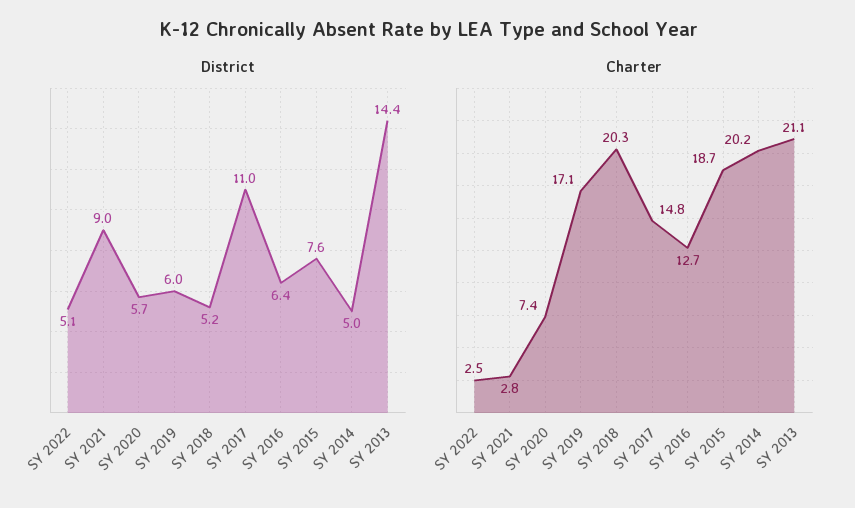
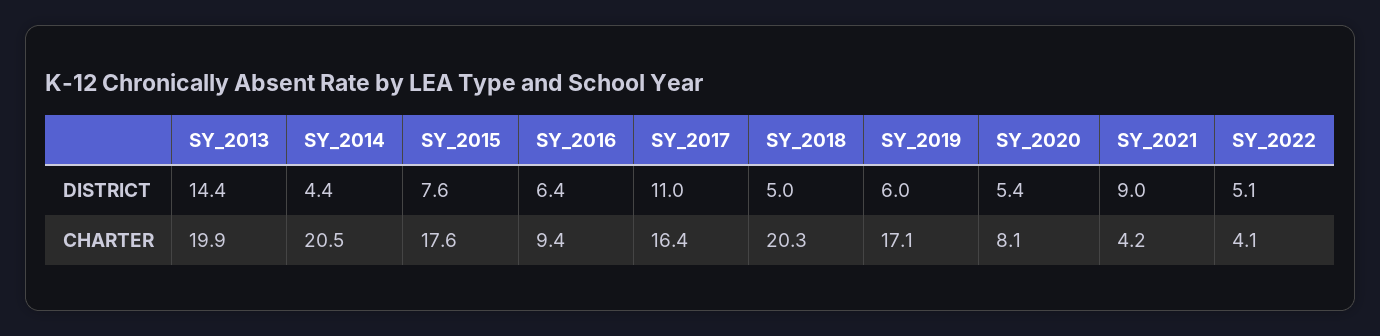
District, SY 2020: 5.7 -> 5.4
District, SY 2018: 5.2 -> 5
District, SY 2014: 5 -> 4.4
Charter, SY 2022: 2.5 -> 4.1
Charter, SY 2021: 2.8 -> 4.2
Charter, SY 2020: 7.4 -> 8.1
Charter, SY 2017: 14.8 -> 16.4
Charter, SY 2016: 12.7 -> 9.4
Charter, SY 2015: 18.7 -> 17.6
Charter, SY 2014: 20.2 -> 20.5
Charter, SY 2013: 21.1 -> 19.9

